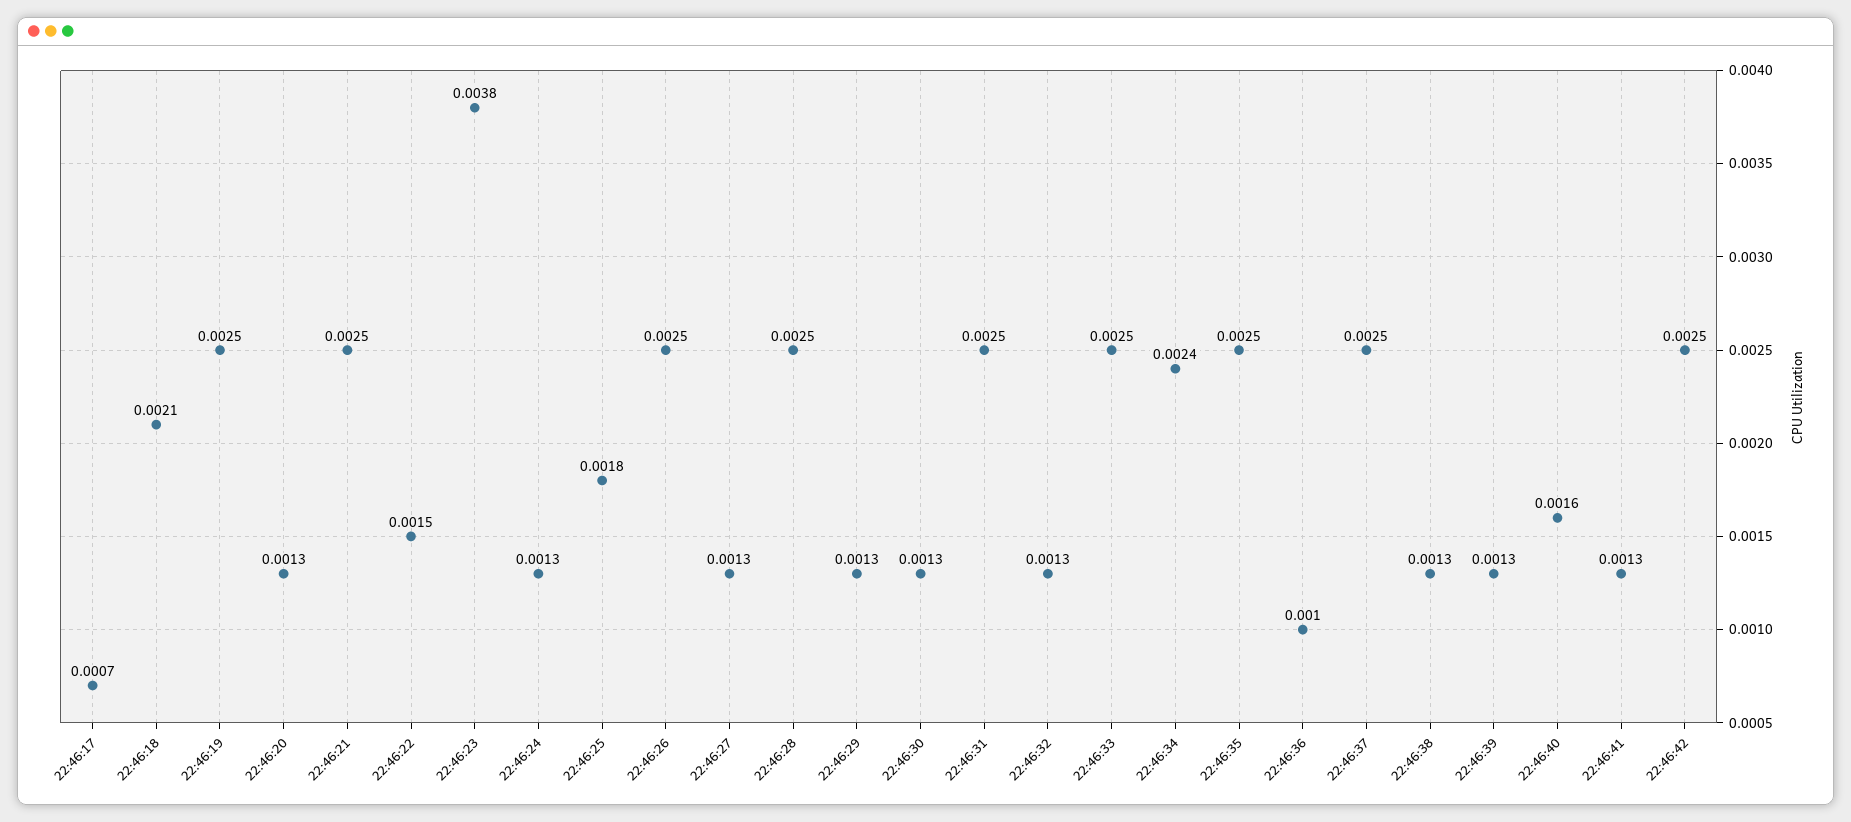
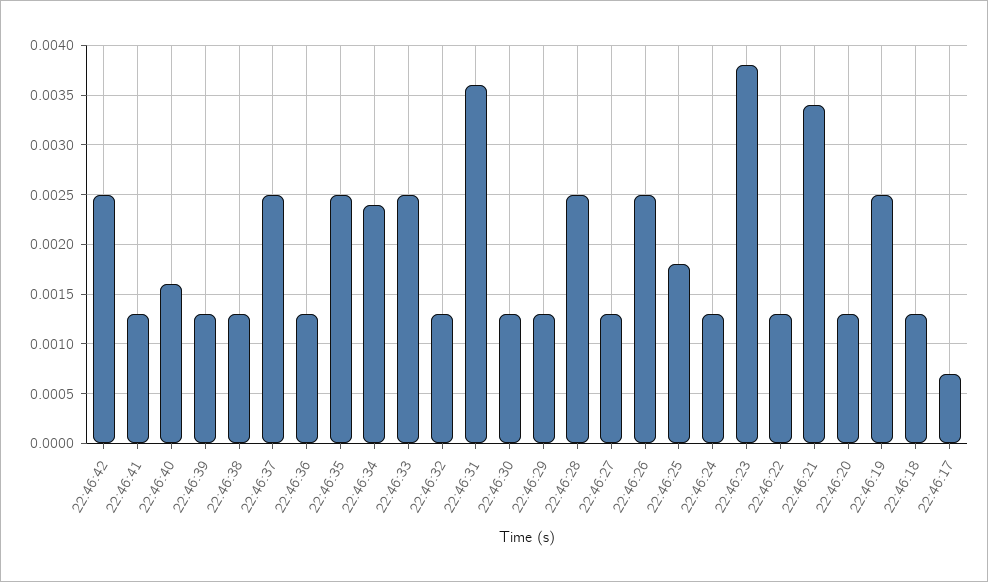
22:46:18: 0.0021 -> 0.0013
22:46:21: 0.0025 -> 0.0034
22:46:22: 0.0015 -> 0.0013
22:46:31: 0.0025 -> 0.0036
22:46:36: 0.001 -> 0.0013

